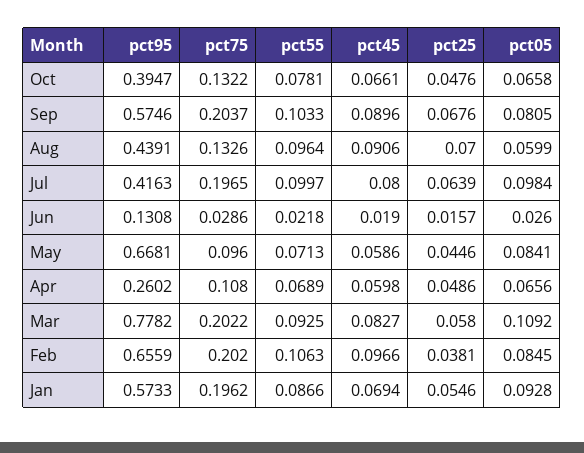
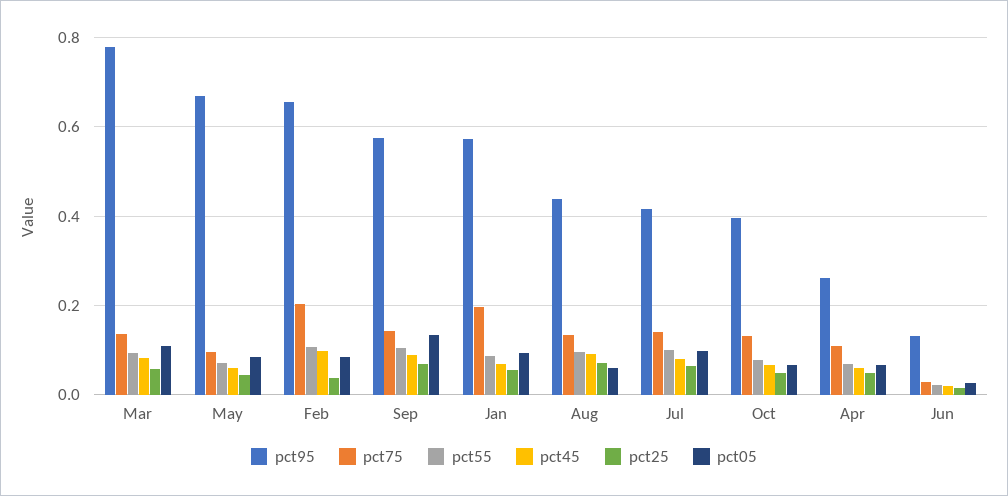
pct75, Sep: 0.2037 -> 0.14
pct05, Sep: 0.0805 -> 0.14
pct75, Jul: 0.1965 -> 0.14
pct75, Mar: 0.2022 -> 0.14

